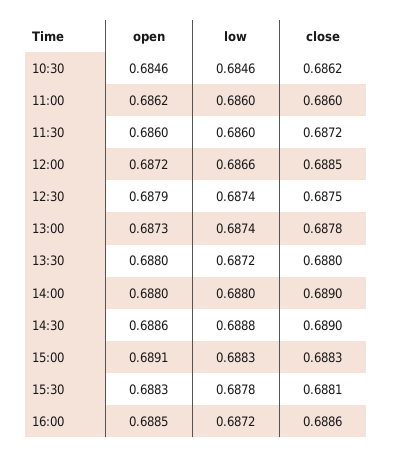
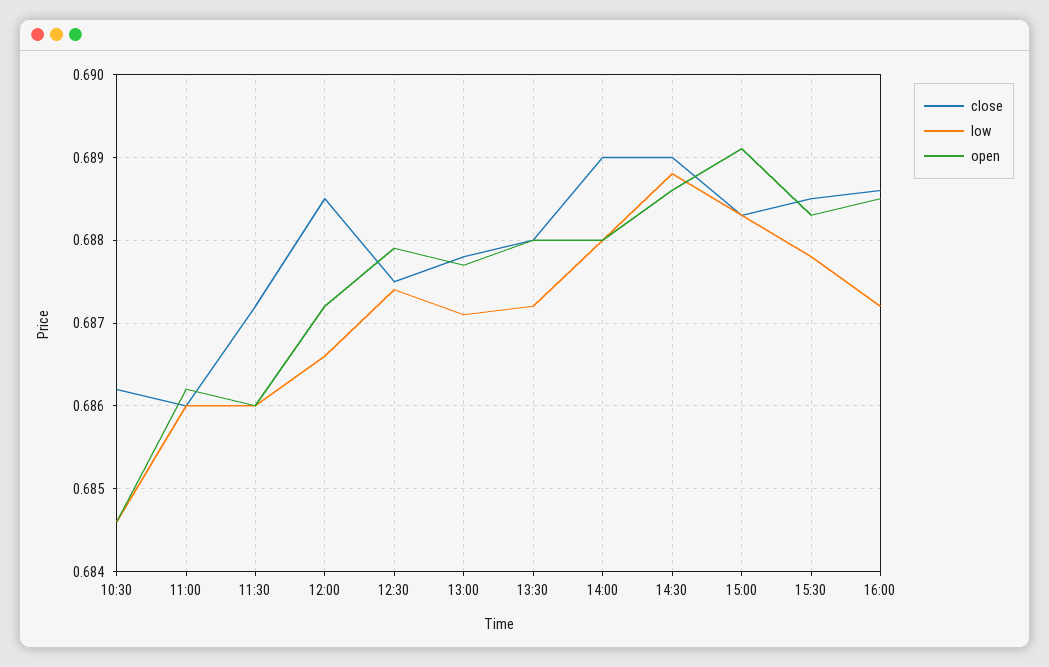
open, 13:00: 0.6873 -> 0.6877
low, 13:00: 0.6874 -> 0.6871
close, 15:30: 0.6881 -> 0.6885

